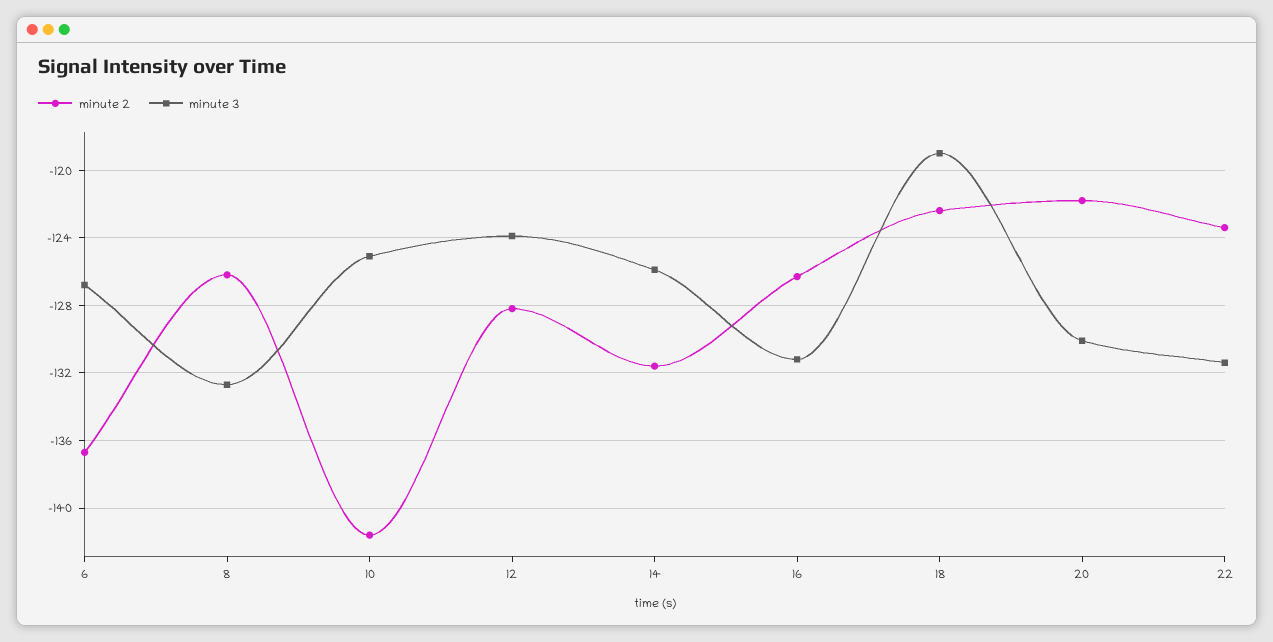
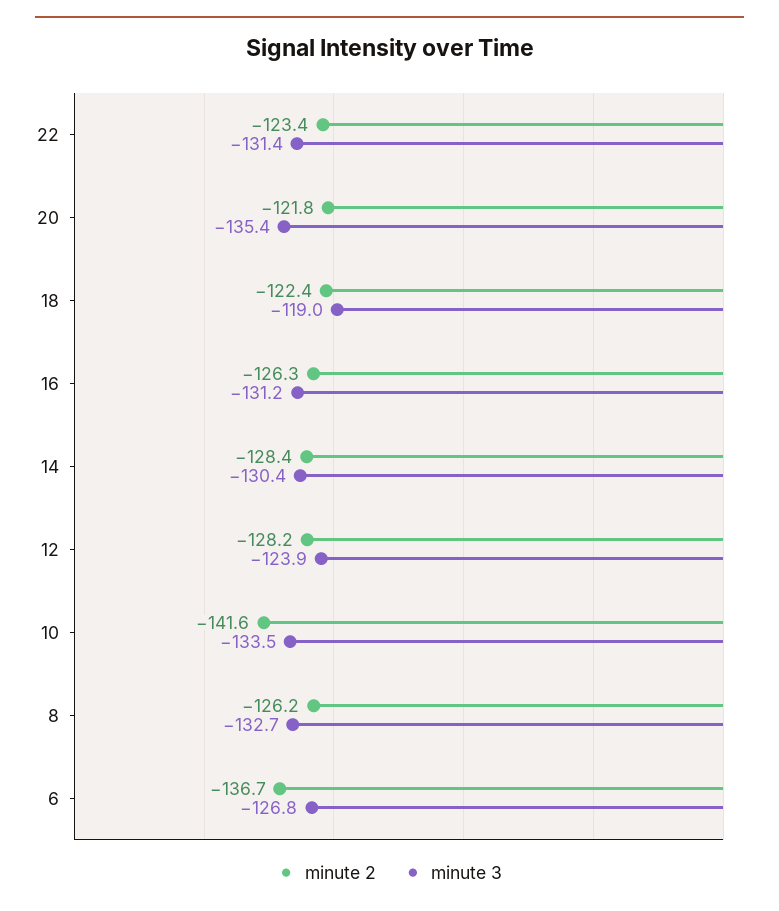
minute 3, 10: -125 -> -133.5
minute 2, 14: -131.5 -> -128.4
minute 3, 14: -126 -> -130.4
minute 3, 20: -130 -> -135.4

